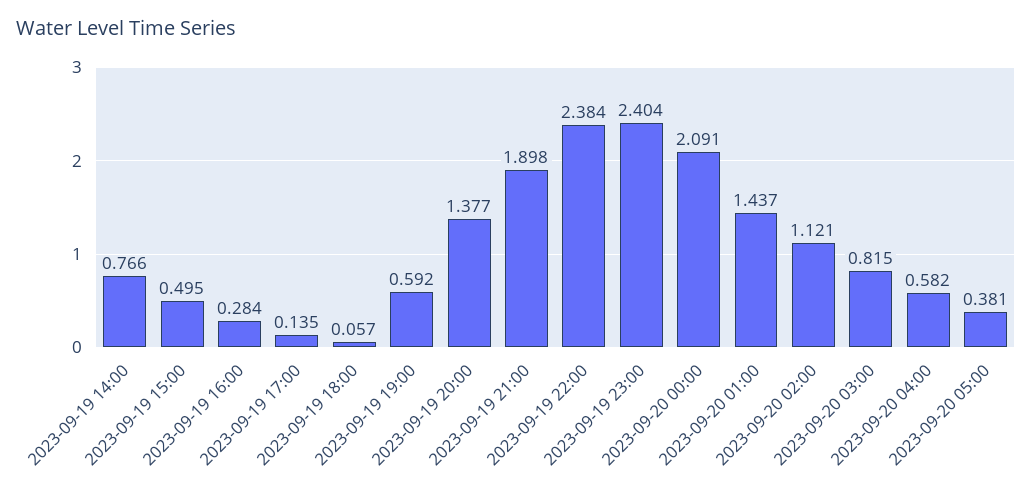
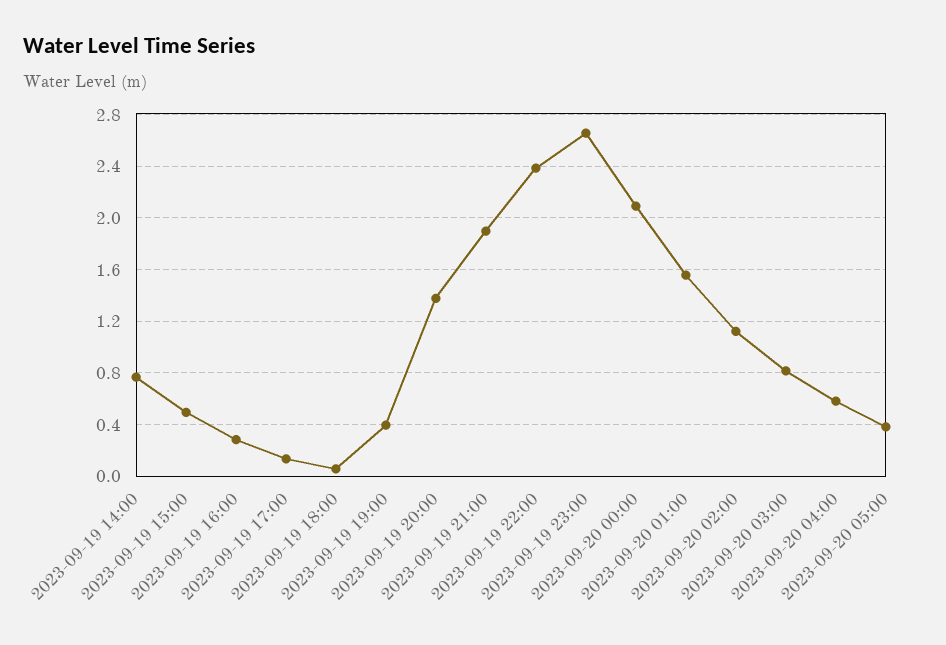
2023-09-19 19:00: 0.592 -> 0.4
2023-09-19 23:00: 2.404 -> 2.65
2023-09-20 01:00: 1.437 -> 1.55

